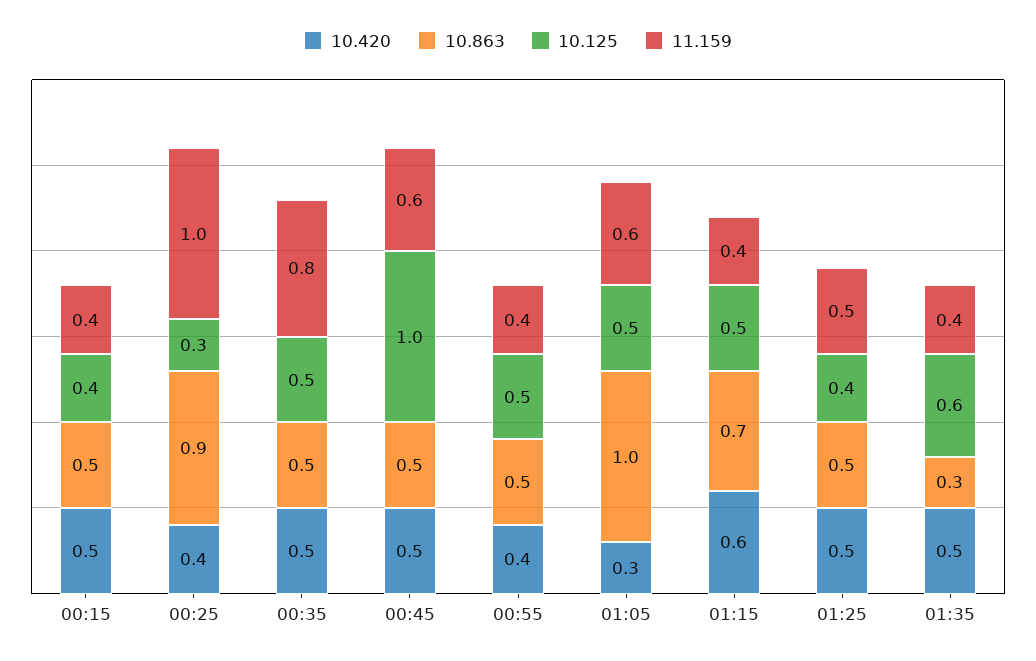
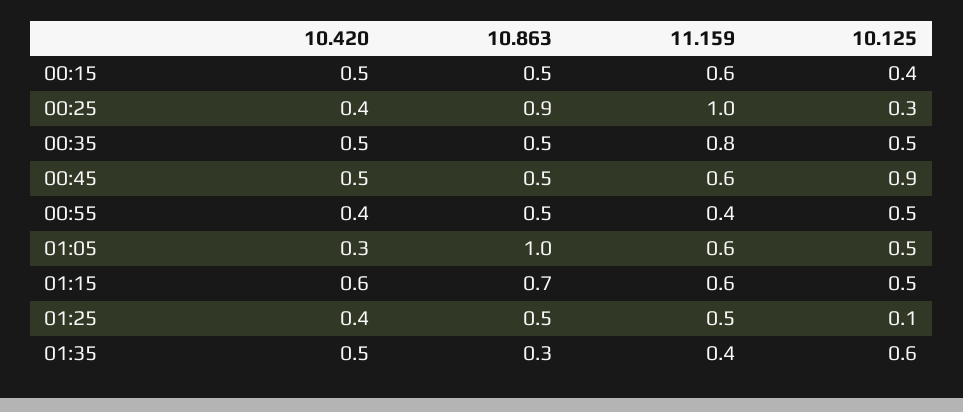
11.159, 00:15: 0.4 -> 0.6
10.125, 00:45: 1 -> 0.9
11.159, 01:15: 0.4 -> 0.6
10.420, 01:25: 0.5 -> 0.4
10.125, 01:25: 0.4 -> 0.1

